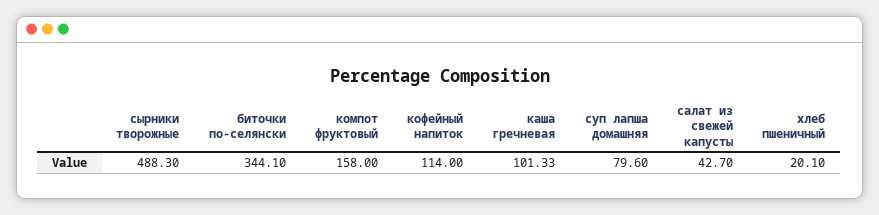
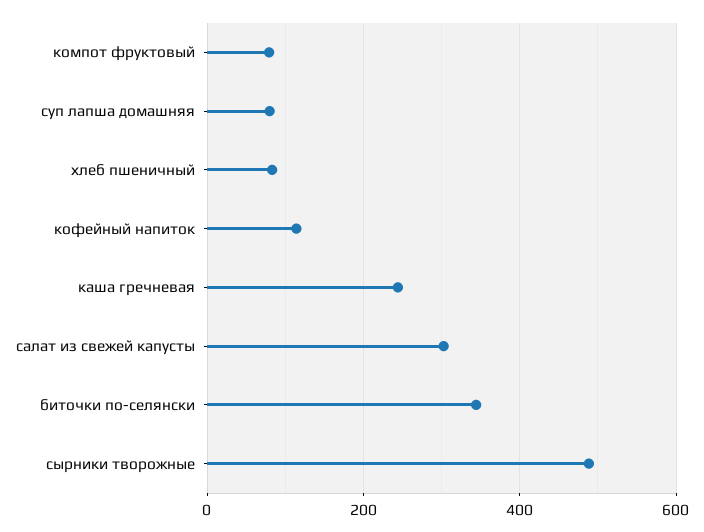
компот фруктовый: 158 -> 80
каша гречневая: 101.33 -> 240
салат из свежей капусты: 42.7 -> 300
хлеб пшеничный: 20.1 -> 80

